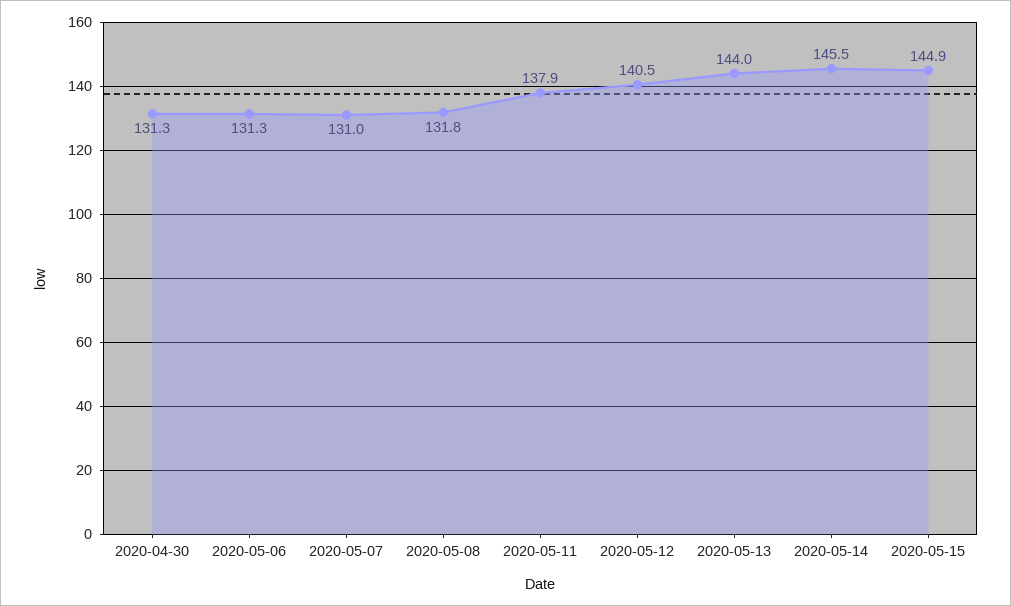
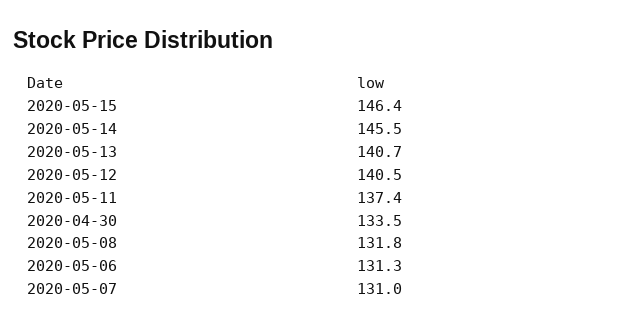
2020-04-30: 131.3 -> 133.5
2020-05-11: 137.9 -> 137.4
2020-05-13: 144 -> 140.7
2020-05-15: 144.9 -> 146.4

